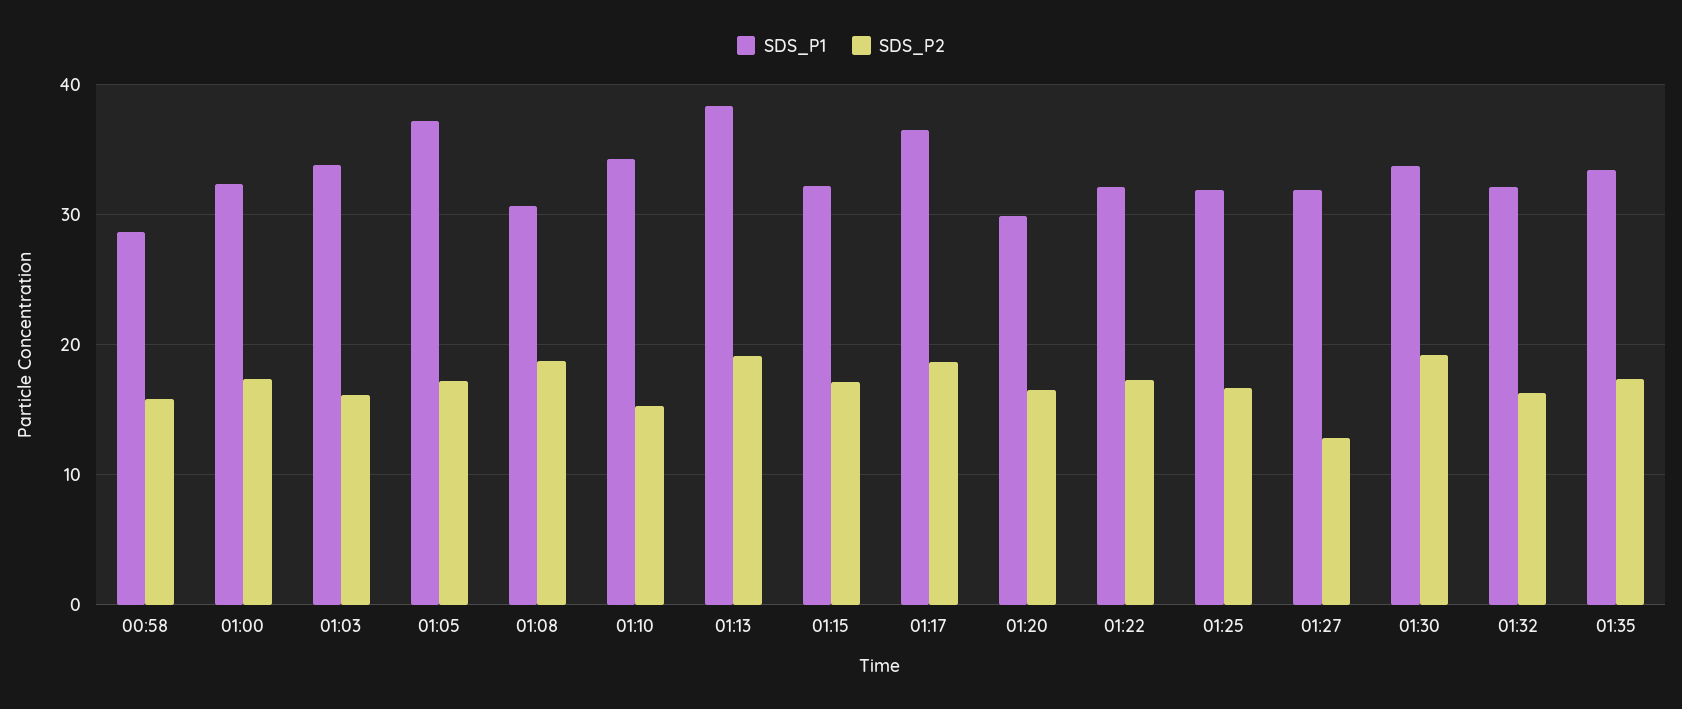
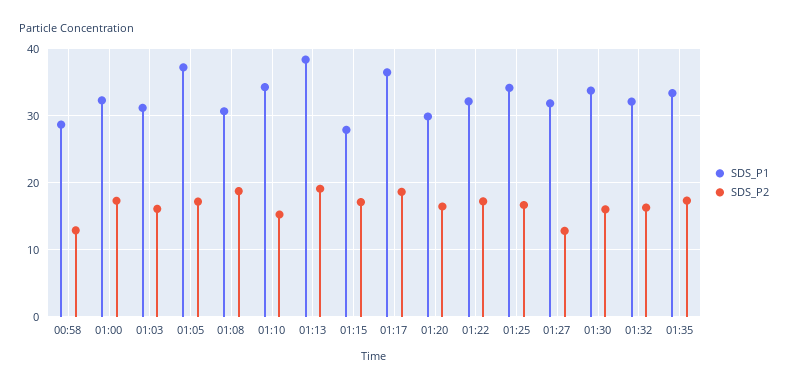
SDS_P2, 00:58: 16 -> 13
SDS_P1, 01:03: 34 -> 31
SDS_P1, 01:15: 32 -> 28
SDS_P1, 01:25: 32 -> 34
SDS_P2, 01:30: 19 -> 16

